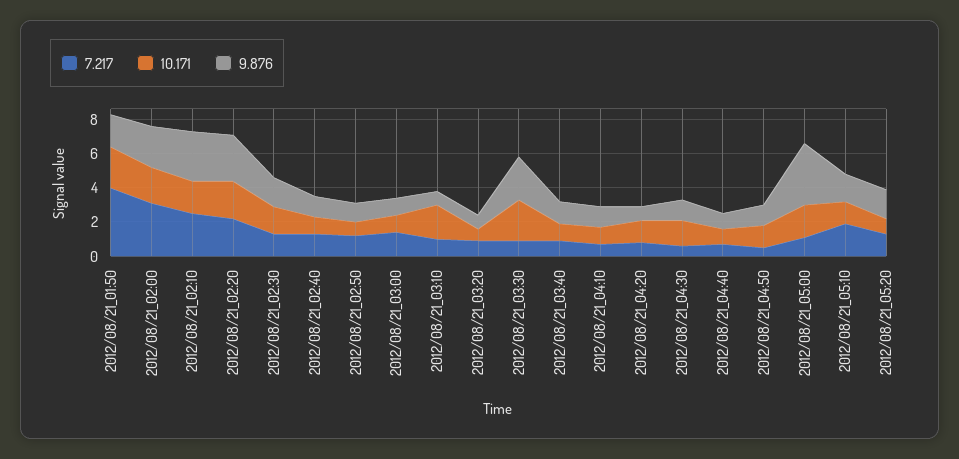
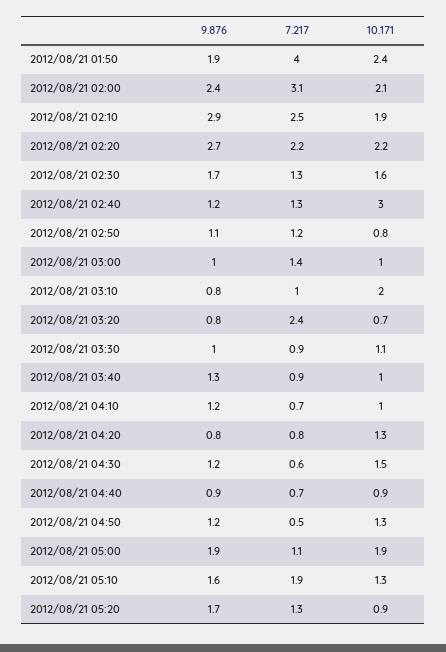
10.171, 2012/08/21_02:40: 1 -> 3
7.217, 2012/08/21_03:20: 1 -> 2.4
10.171, 2012/08/21_03:30: 2.5 -> 1.1
9.876, 2012/08/21_03:30: 2.5 -> 1
9.876, 2012/08/21_05:00: 3.5 -> 1.9

